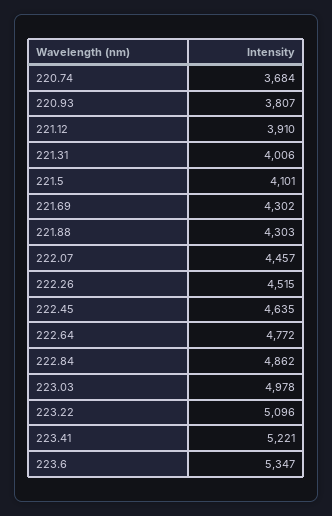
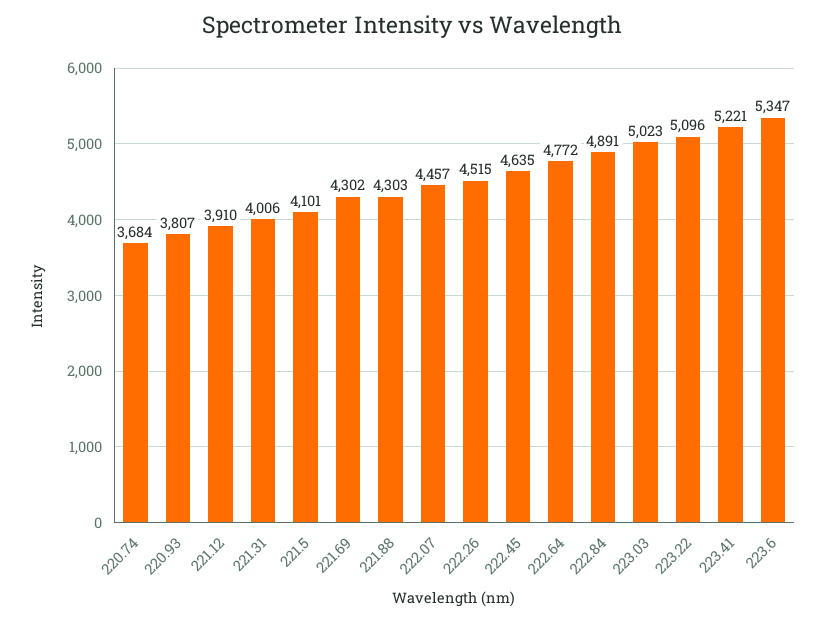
222.84: 4862 -> 4891
223.03: 4978 -> 5023

